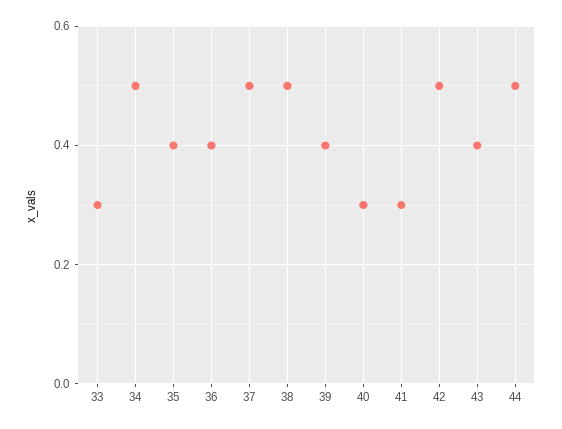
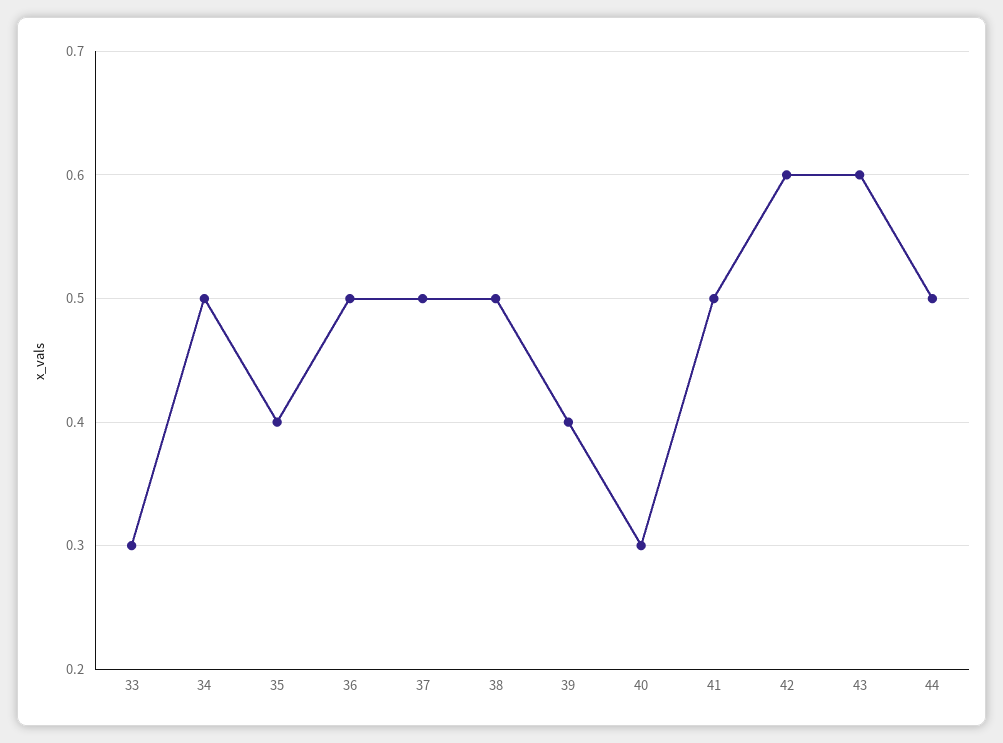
36: 0.4 -> 0.5
41: 0.3 -> 0.5
42: 0.5 -> 0.6
43: 0.4 -> 0.6

